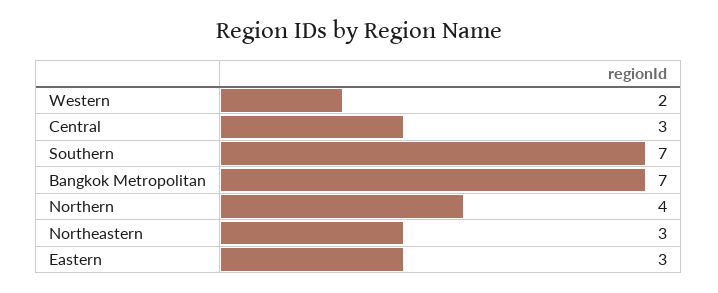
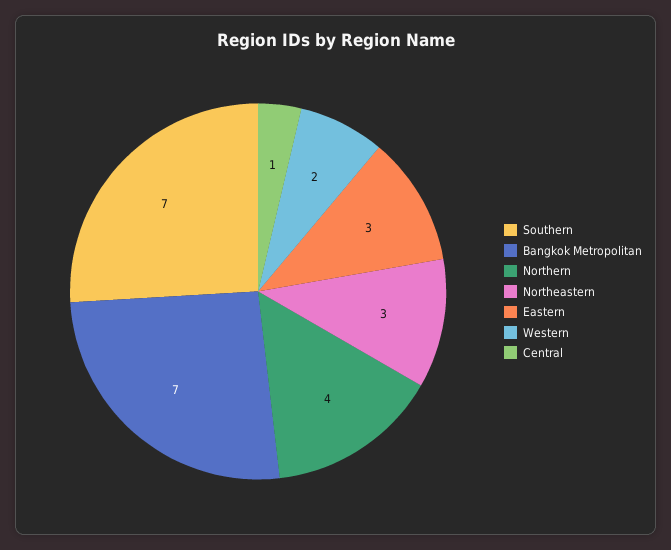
Central: 3 -> 1

